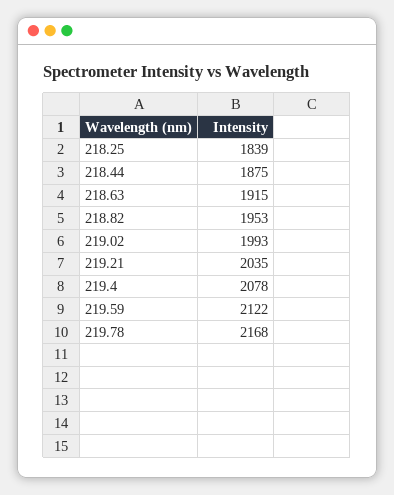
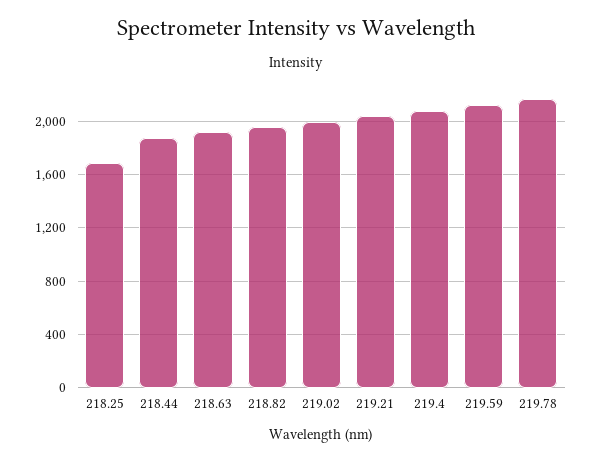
218.25: 1839 -> 1700

